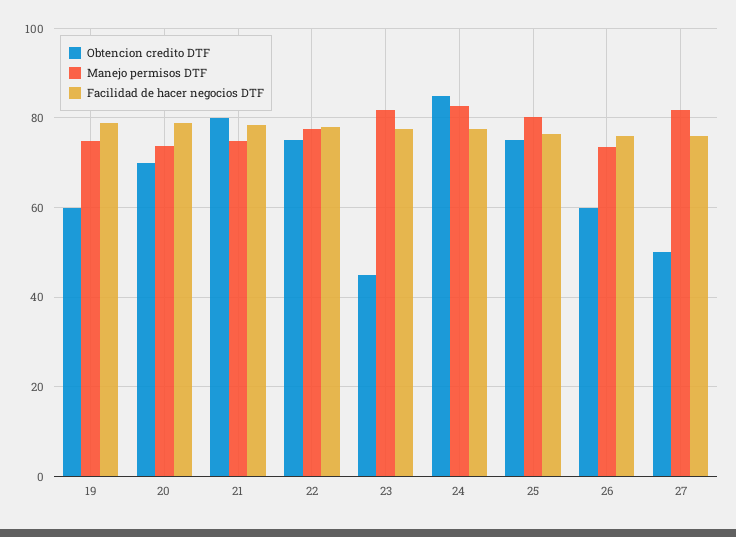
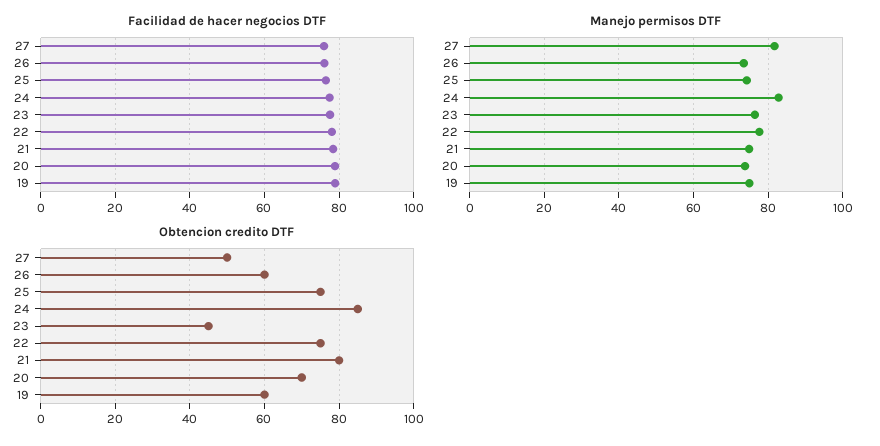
Manejo permisos DTF, 23: 82 -> 76
Manejo permisos DTF, 25: 80 -> 74

